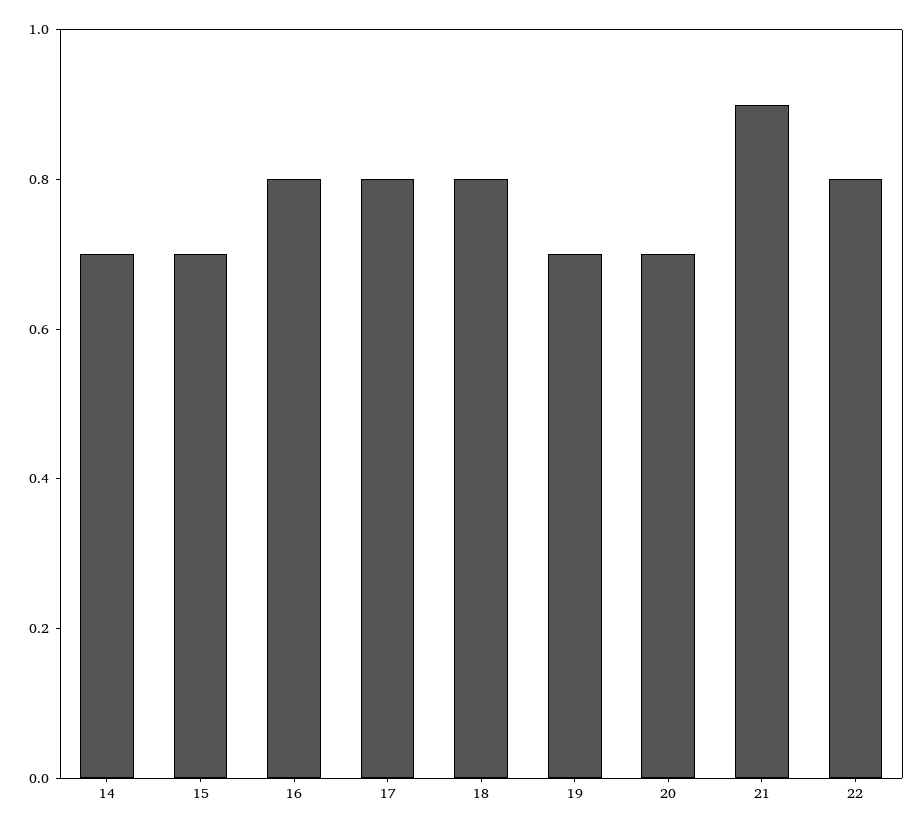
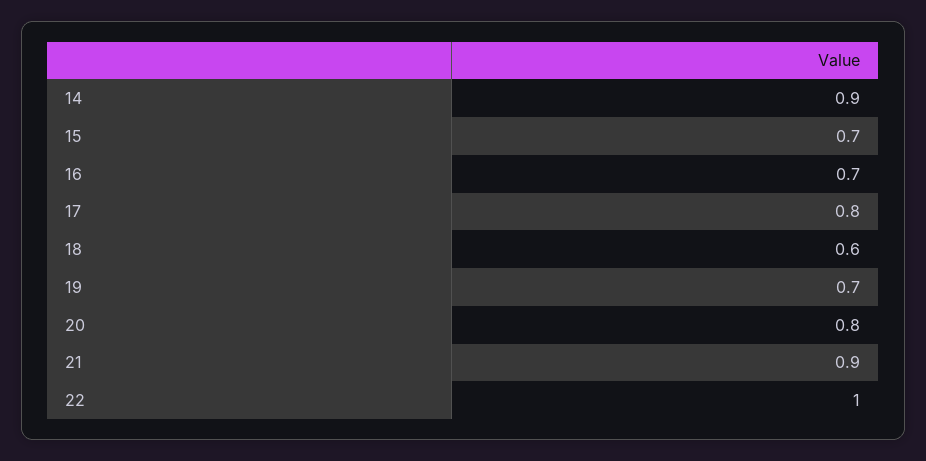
14: 0.7 -> 0.9
16: 0.8 -> 0.7
18: 0.8 -> 0.6
20: 0.7 -> 0.8
22: 0.8 -> 1

